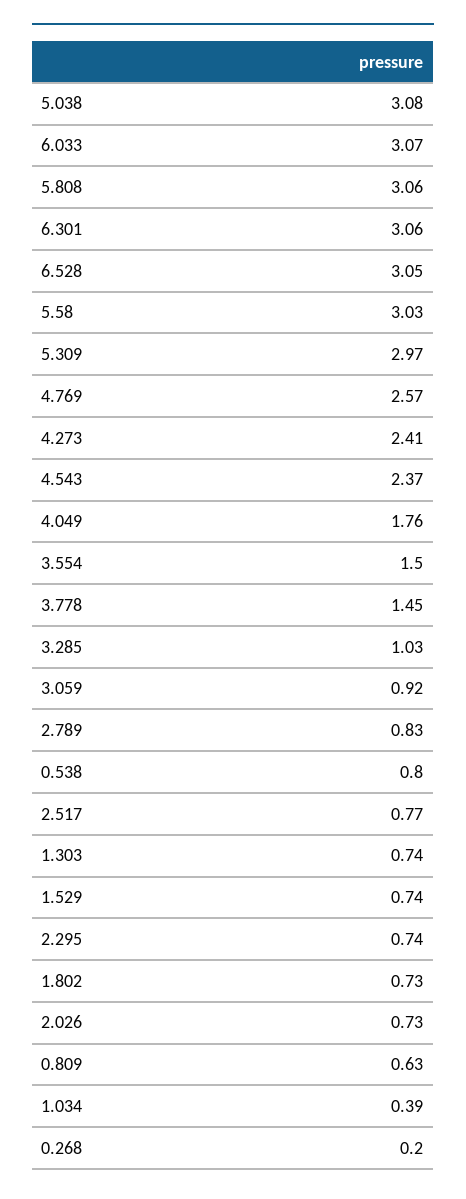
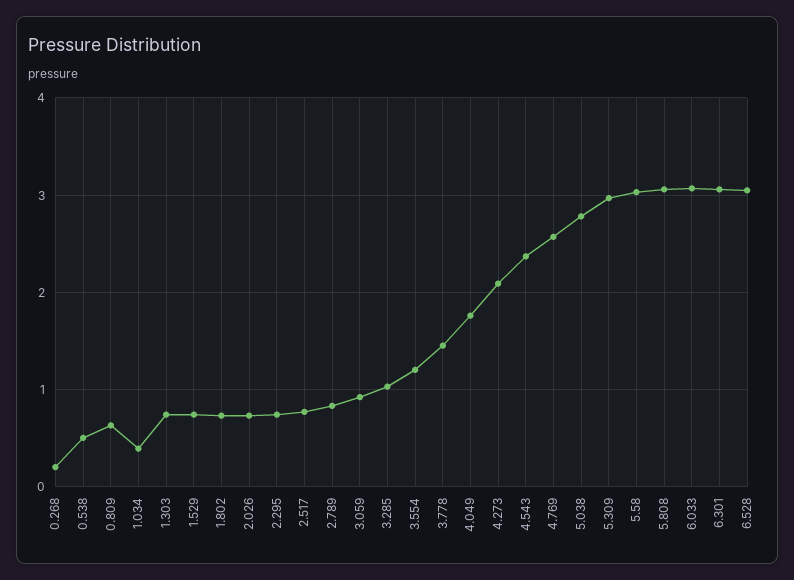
5.038: 3.08 -> 2.8
4.273: 2.41 -> 2.1
3.554: 1.5 -> 1.2
0.538: 0.8 -> 0.5

